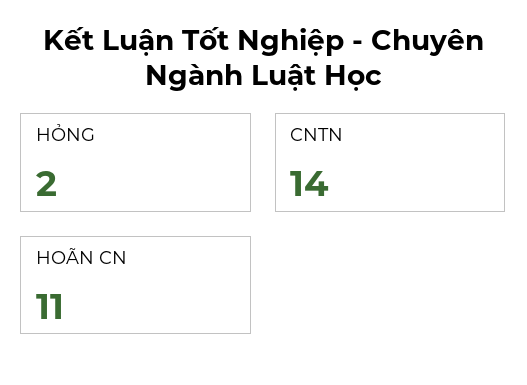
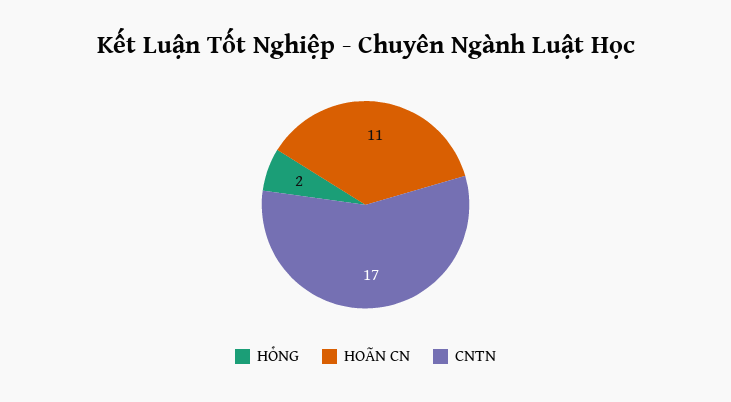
CNTN: 14 -> 17

